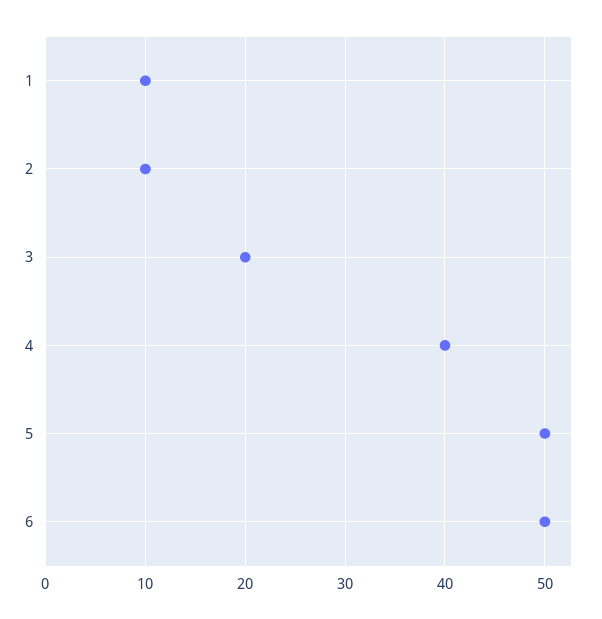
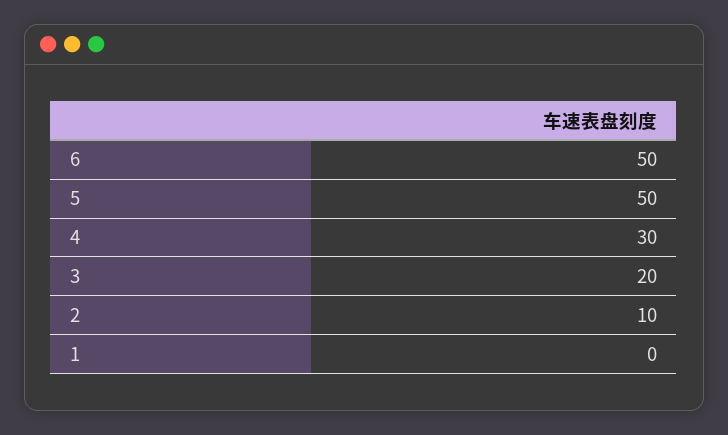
1: 10 -> 0
4: 40 -> 30

